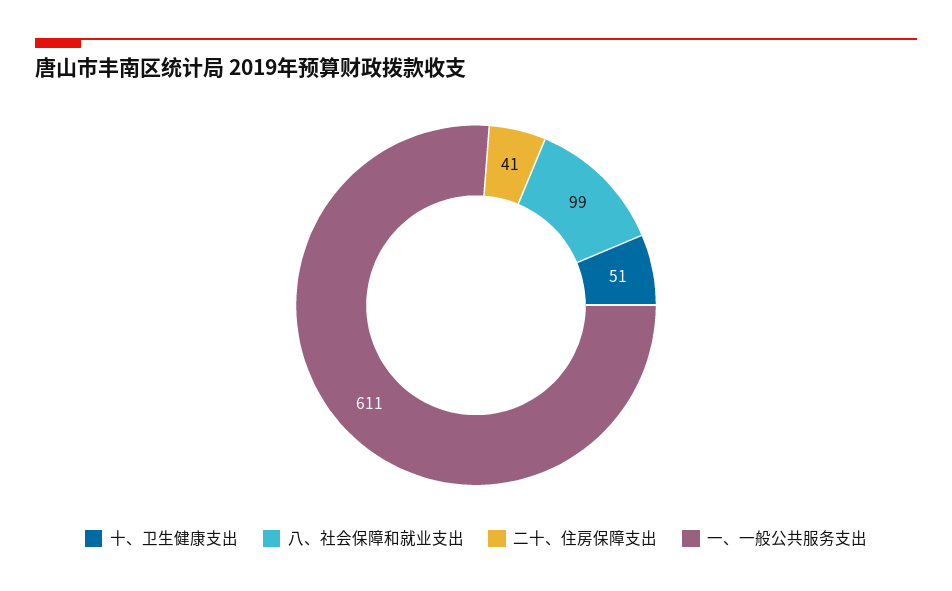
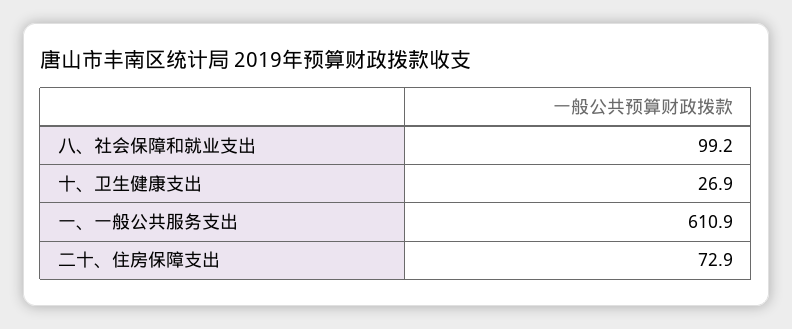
十、卫生健康支出: 51 -> 26.9
二十、住房保障支出: 41 -> 72.9

